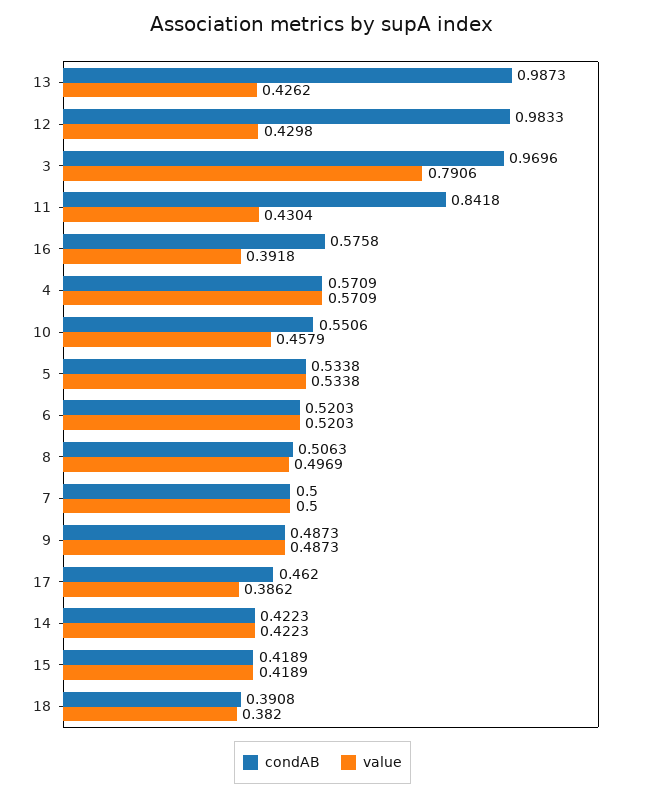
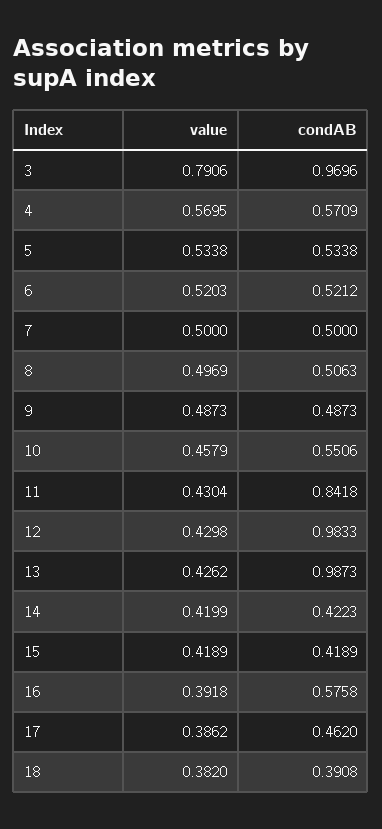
value, 4: 0.5709 -> 0.5695
condAB, 6: 0.5203 -> 0.5212
value, 14: 0.4223 -> 0.4199

